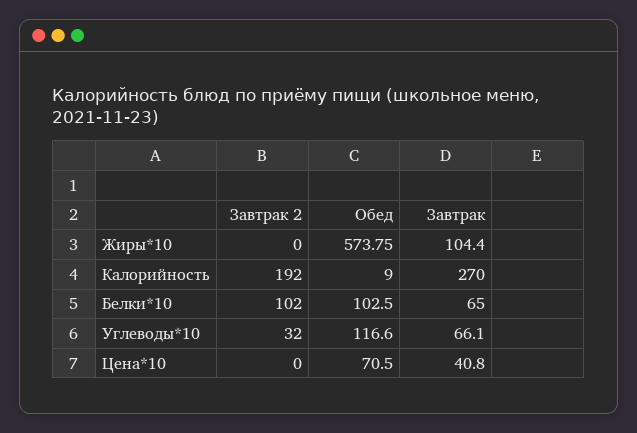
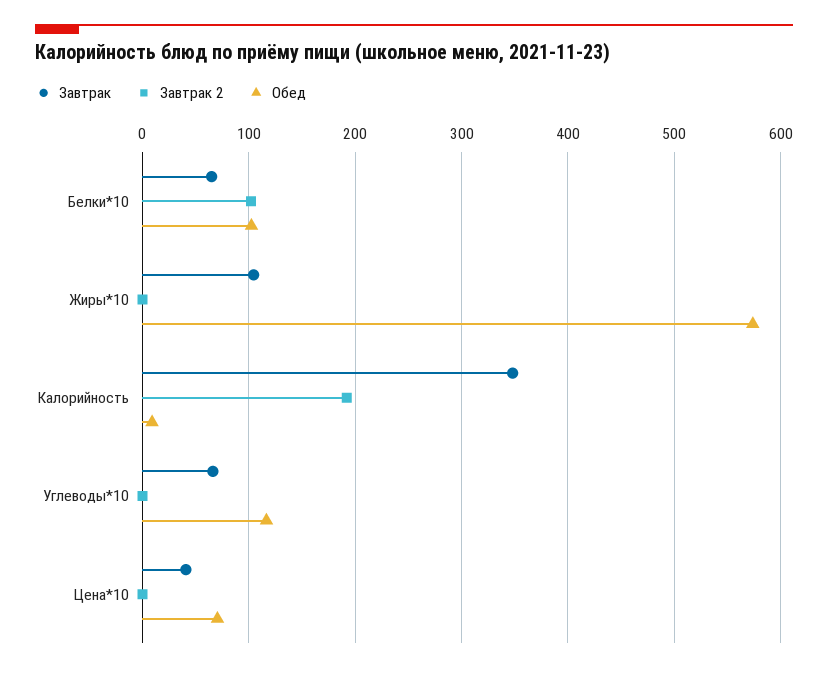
Завтрак, Калорийность: 270 -> 350
Завтрак 2, Углеводы*10: 32 -> 0

